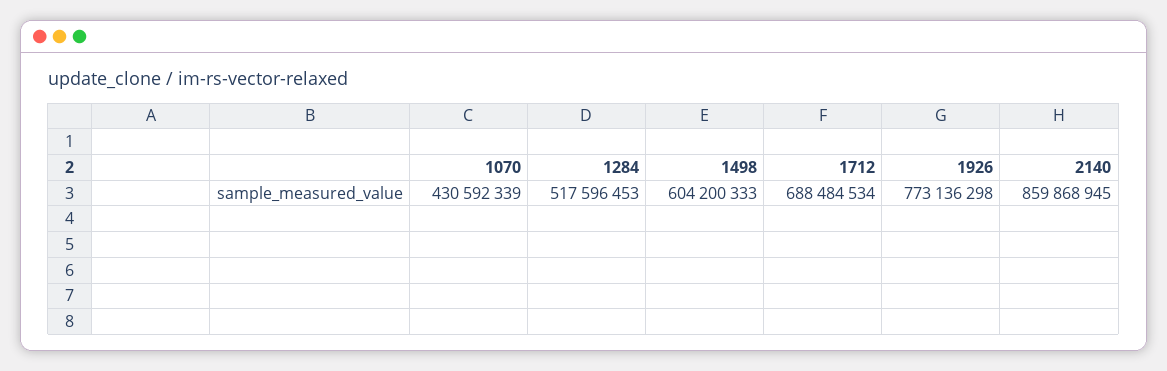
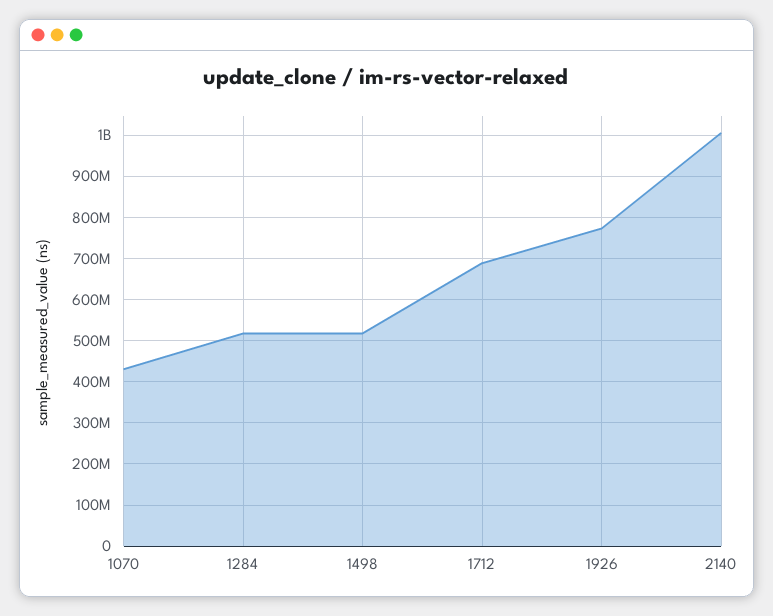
1498: 604200333 -> 520000000
2140: 859868945 -> 1000000000

